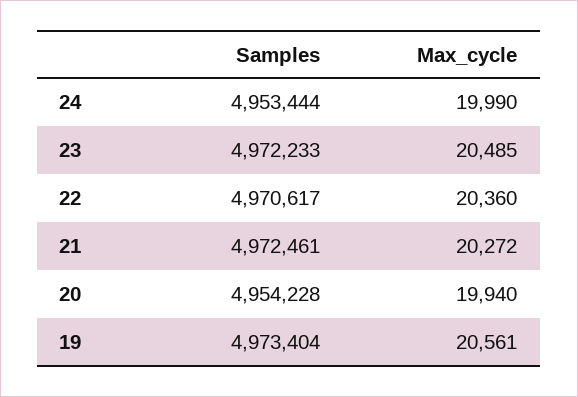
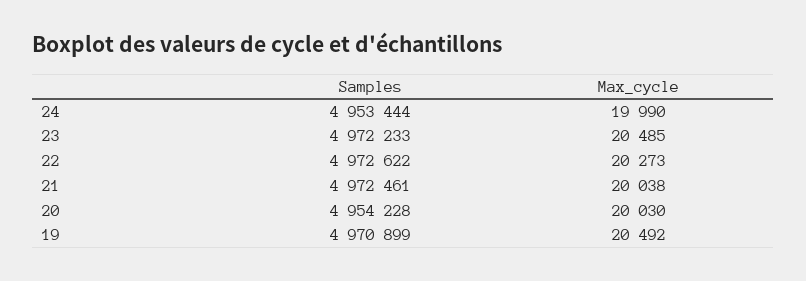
Samples, 22: 4970617 -> 4972622
Max_cycle, 22: 20360 -> 20273
Max_cycle, 21: 20272 -> 20038
Max_cycle, 20: 19940 -> 20030
Samples, 19: 4973404 -> 4970899
Max_cycle, 19: 20561 -> 20492

